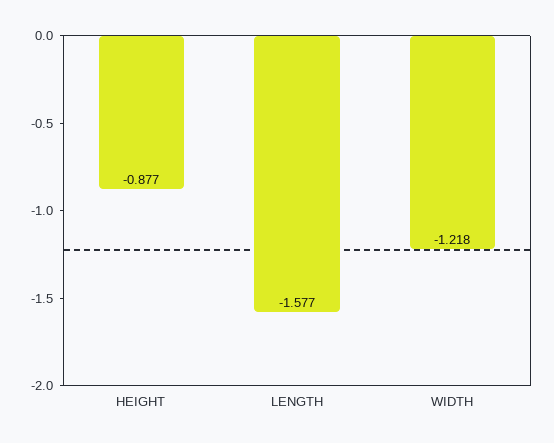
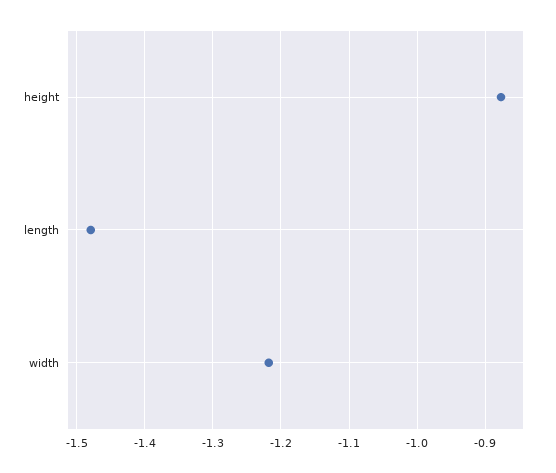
LENGTH: -1.577 -> -1.48

